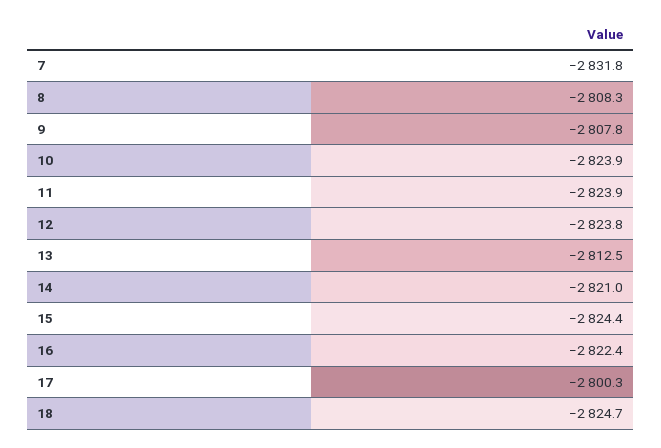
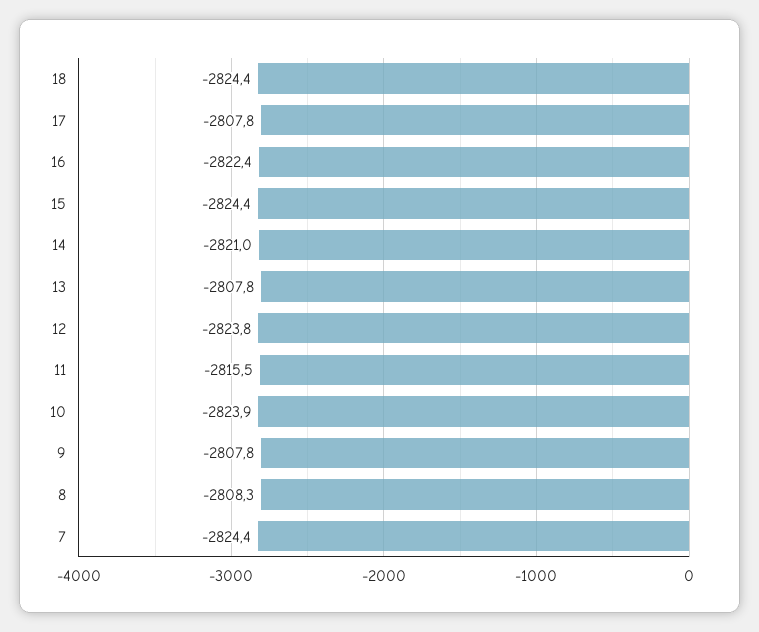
7: -2831.8 -> -2824.4
11: -2823.9 -> -2815.5
13: -2812.5 -> -2807.8
17: -2800.3 -> -2807.8
18: -2824.7 -> -2824.4

